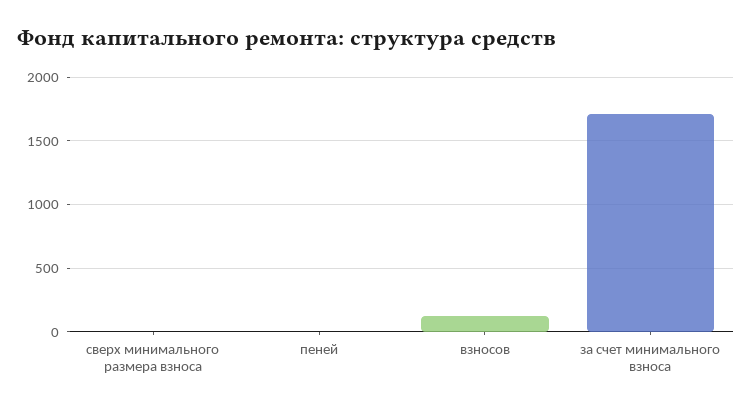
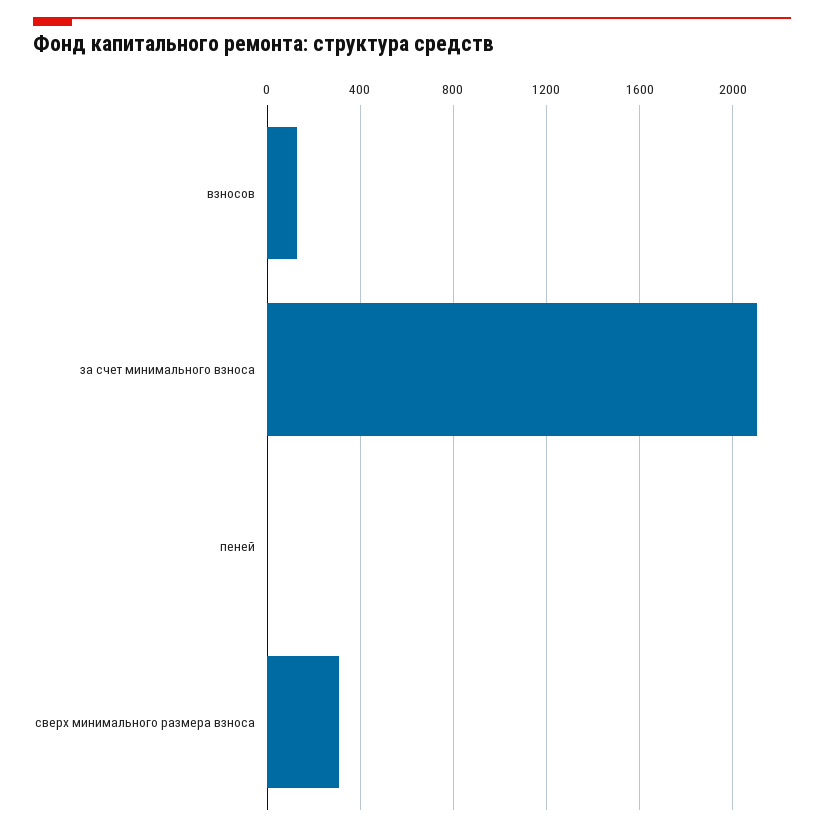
сверх минимального размера взноса: 0 -> 300
за счет минимального взноса: 1700 -> 2100

